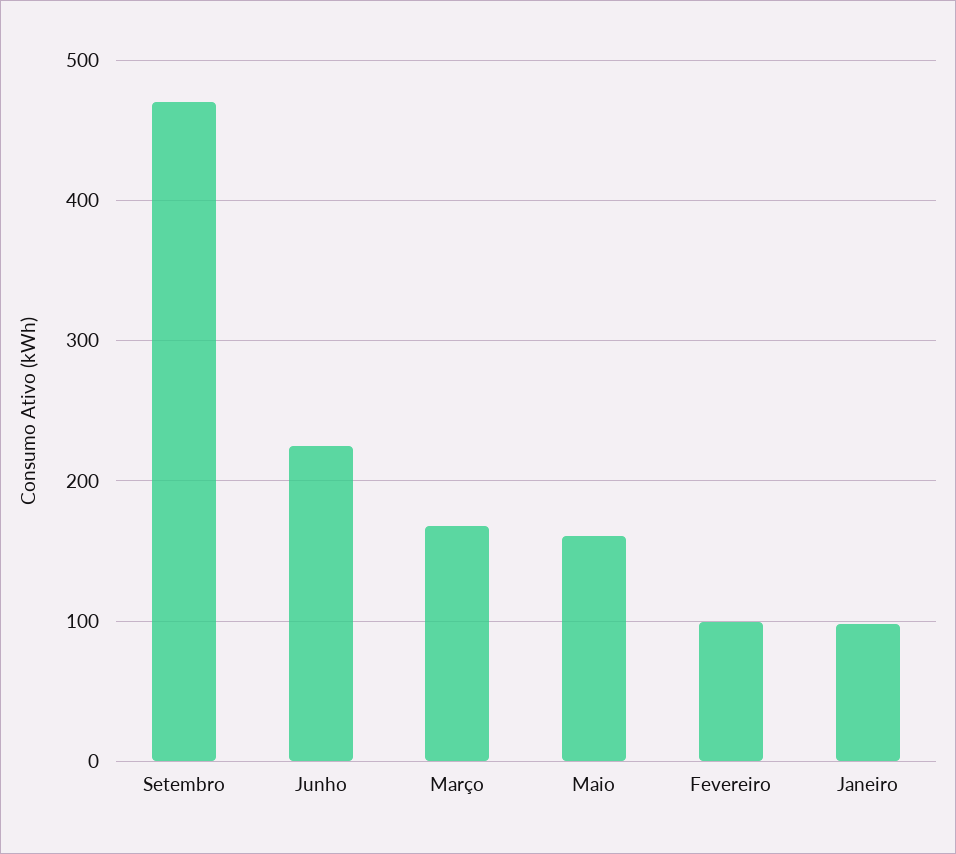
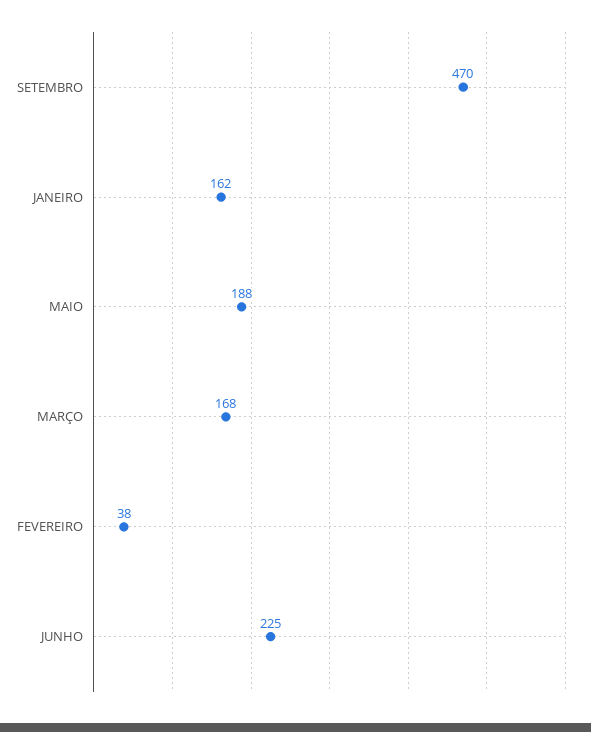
Maio: 160 -> 188
Fevereiro: 100 -> 38
Janeiro: 100 -> 162

